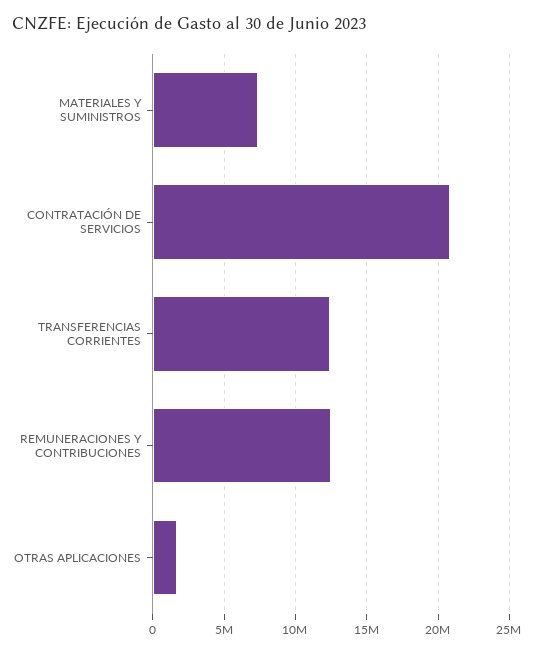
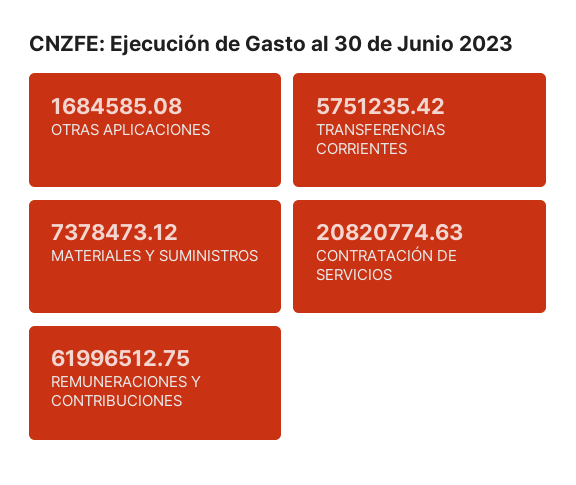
TRANSFERENCIAS CORRIENTES: 12500000 -> 5751235.42
REMUNERACIONES Y CONTRIBUCIONES: 12500000 -> 61996512.75

